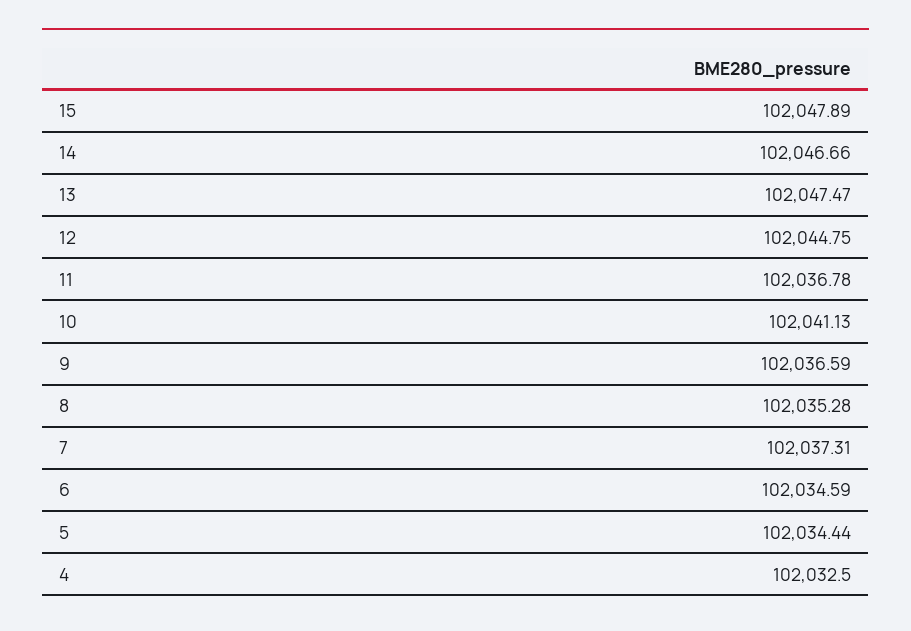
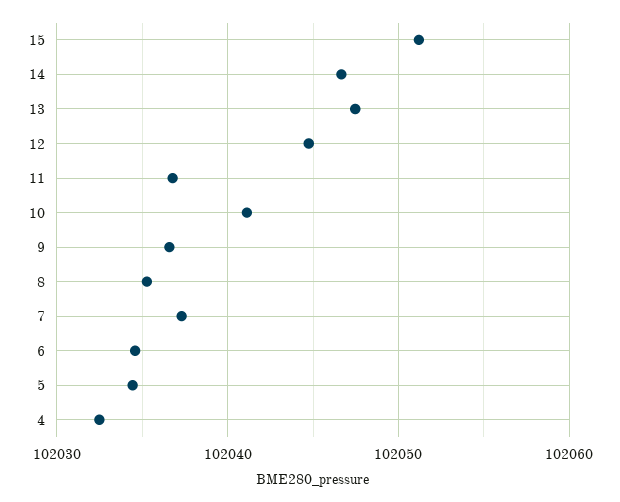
15: 102047.89 -> 102051

